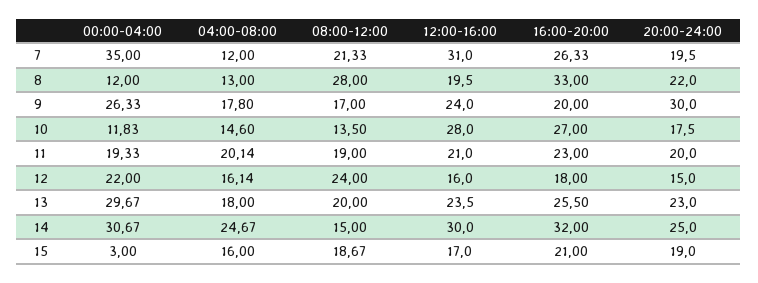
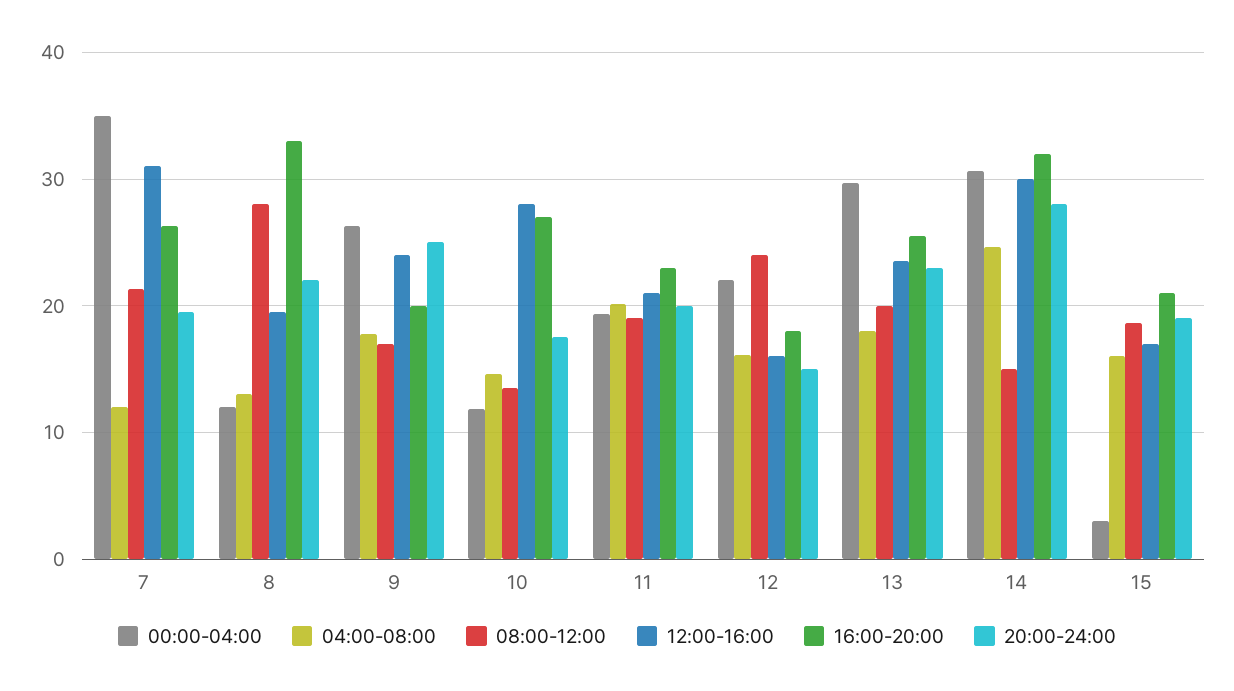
20:00-24:00, 9: 30 -> 25
20:00-24:00, 14: 25 -> 28

